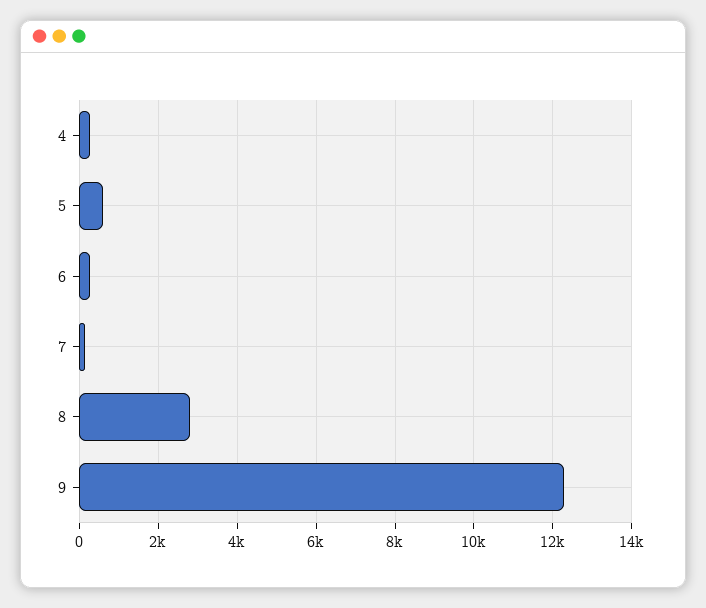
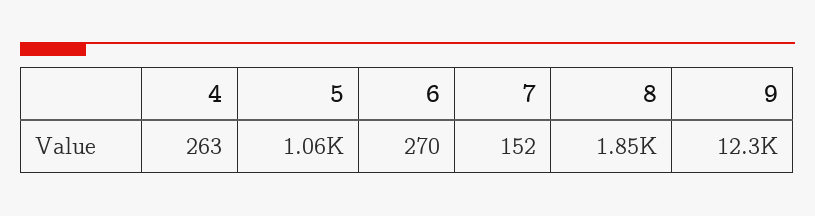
5: 600 -> 1060
8: 2800 -> 1850

